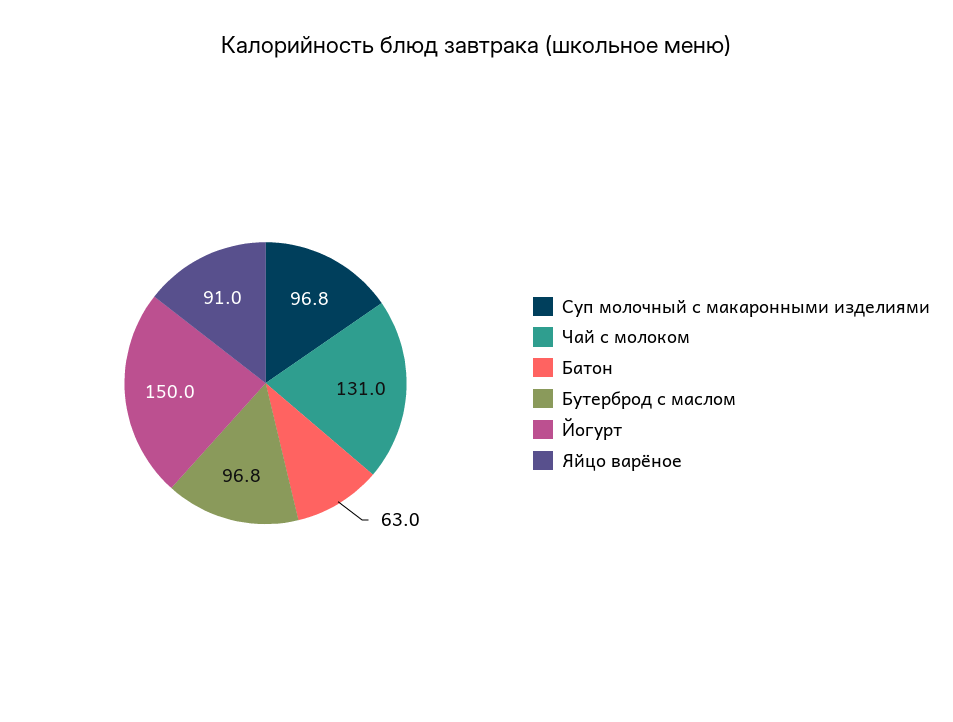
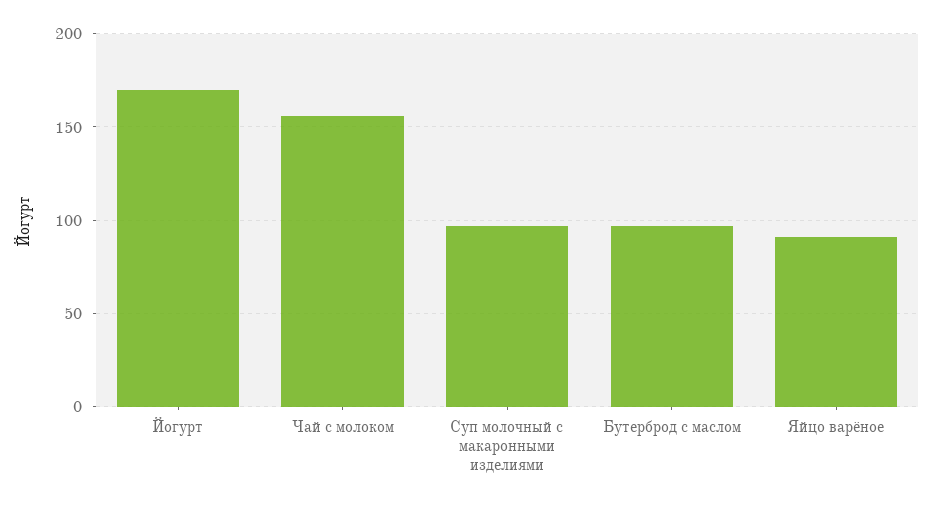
Чай с молоком: 131 -> 155
Батон: 63 -> none
Йогурт: 150 -> 170

